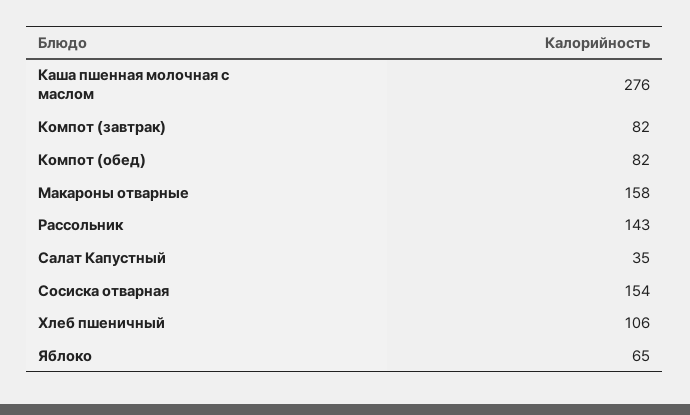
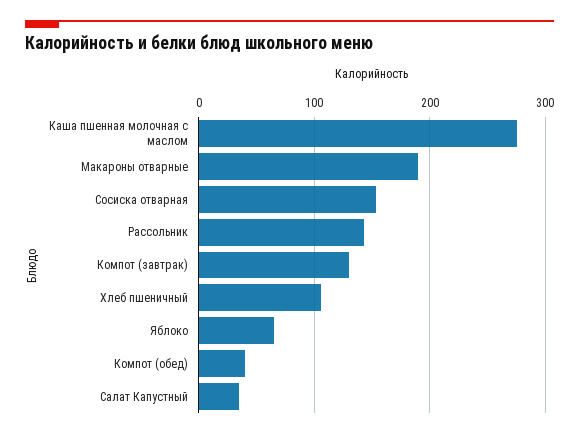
Компот (завтрак): 82 -> 130
Компот (обед): 82 -> 40
Макароны отварные: 158 -> 190

